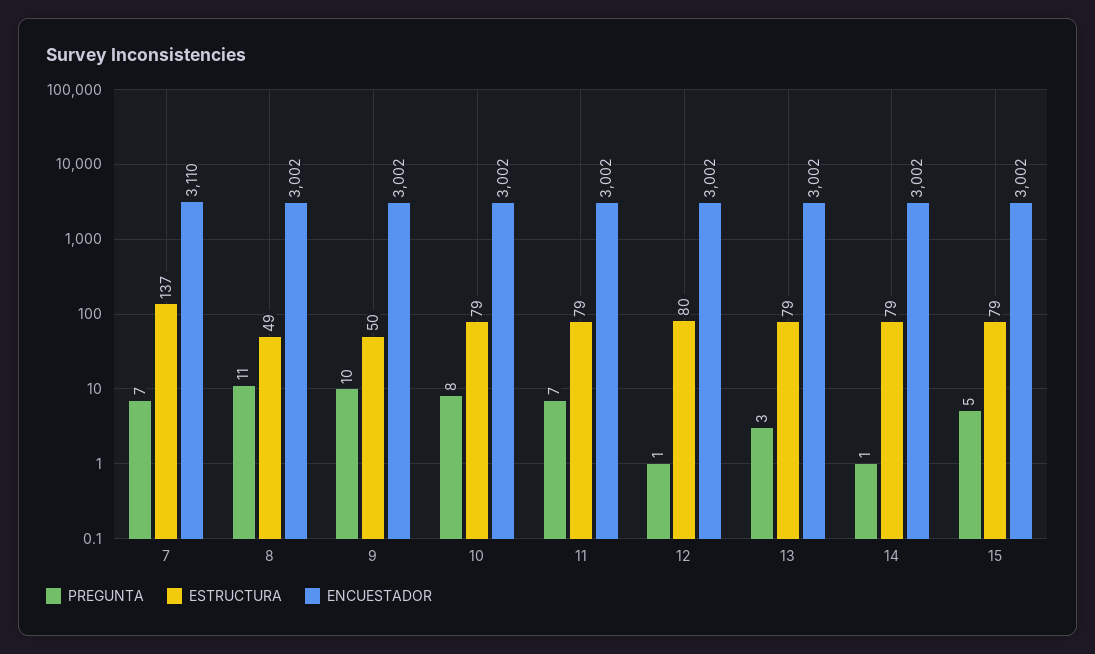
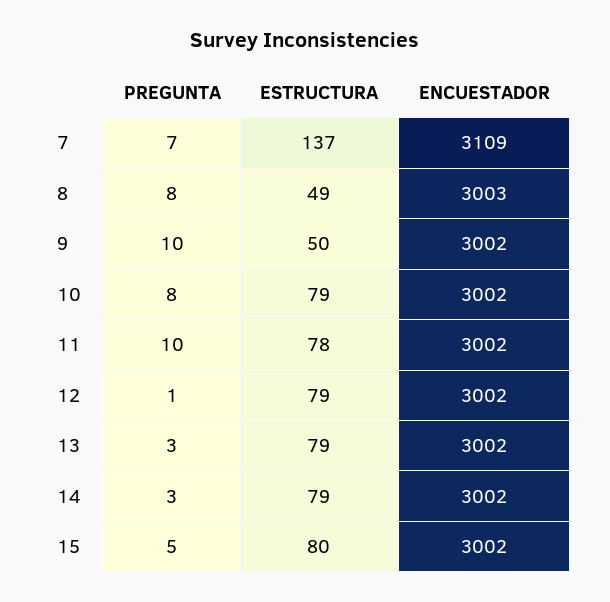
ENCUESTADOR, 7: 3110 -> 3109
PREGUNTA, 8: 11 -> 8
ENCUESTADOR, 8: 3002 -> 3003
PREGUNTA, 11: 7 -> 10
ESTRUCTURA, 11: 79 -> 78
ESTRUCTURA, 12: 80 -> 79
PREGUNTA, 14: 1 -> 3
ESTRUCTURA, 15: 79 -> 80

